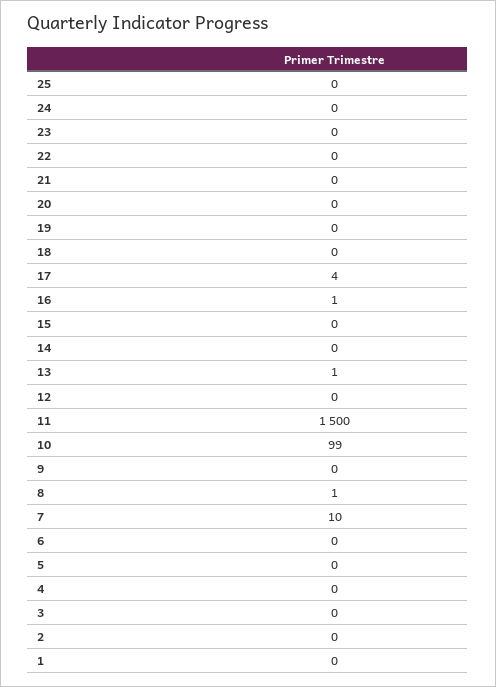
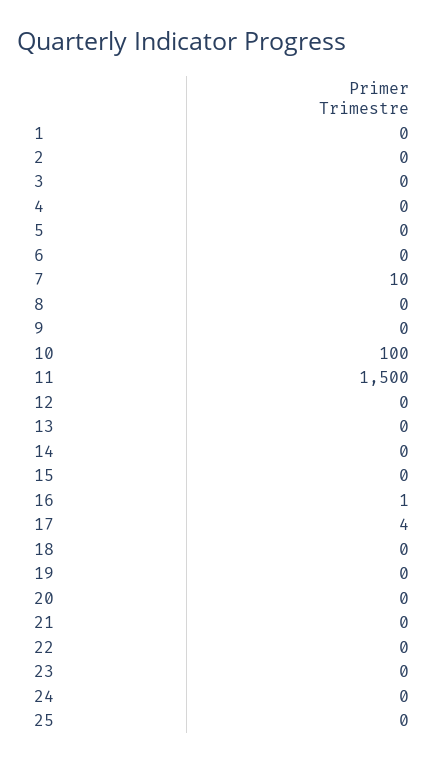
13: 1 -> 0
10: 99 -> 100
8: 1 -> 0

